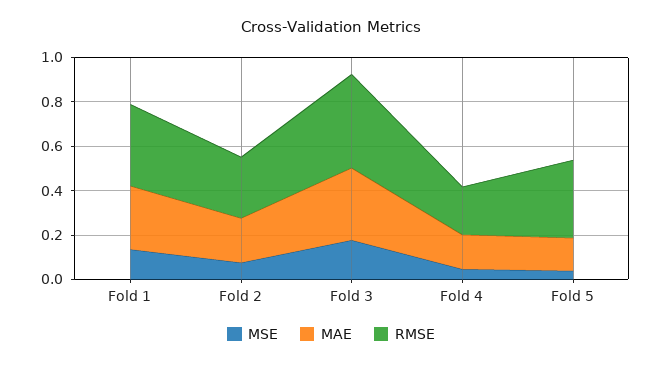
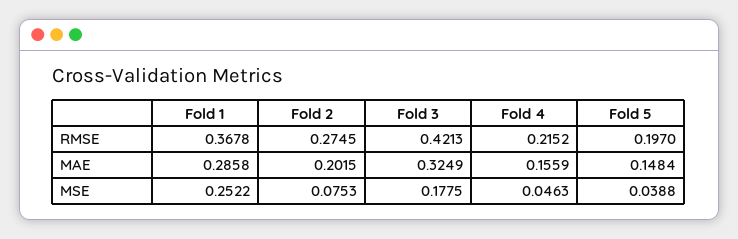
MSE, Fold 1: 0.15 -> 0.2522
RMSE, Fold 5: 0.35 -> 0.197

